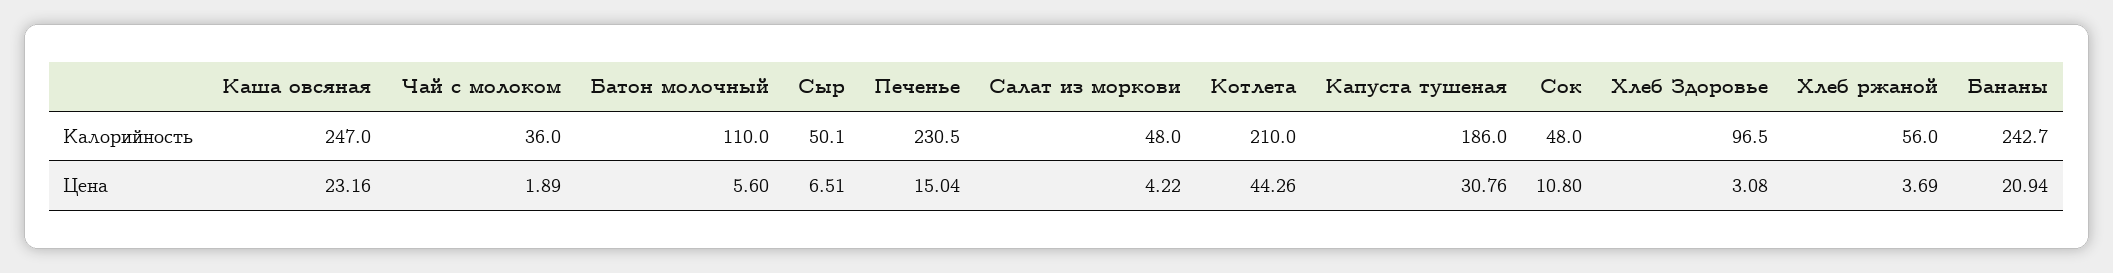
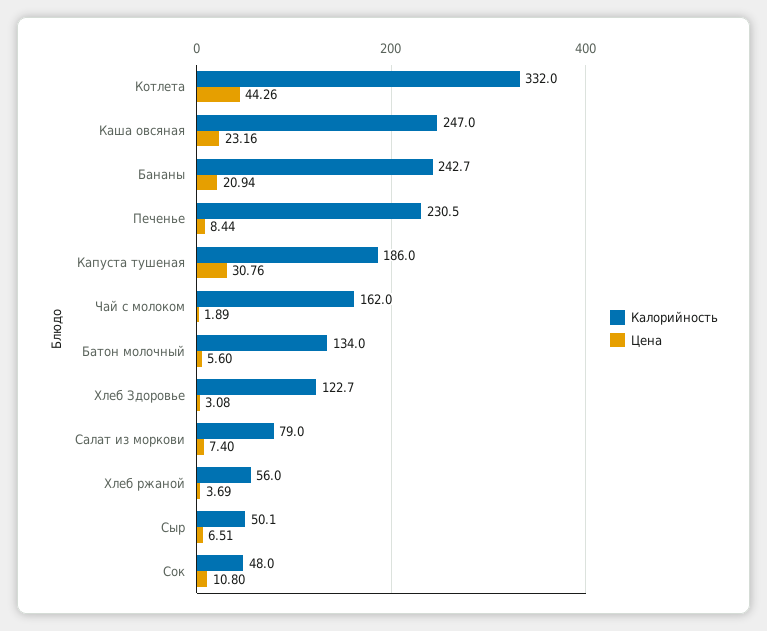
Калорийность, Чай с молоком: 36 -> 162
Калорийность, Батон молочный: 110 -> 134
Калорийность, Салат из моркови: 48 -> 79
Калорийность, Котлета: 210 -> 332
Калорийность, Хлеб Здоровье: 96.5 -> 122.7
Цена, Печенье: 15.04 -> 8.44
Цена, Салат из моркови: 4.22 -> 7.4

